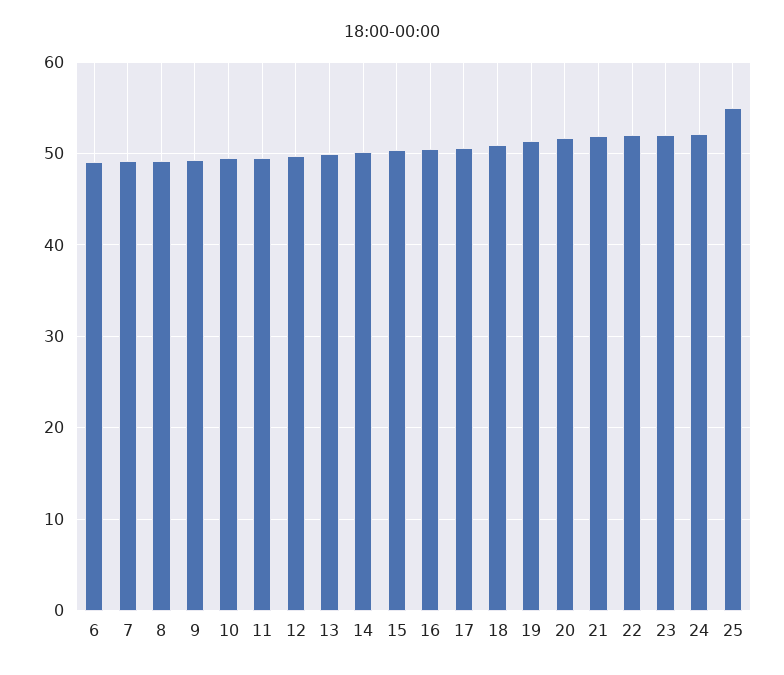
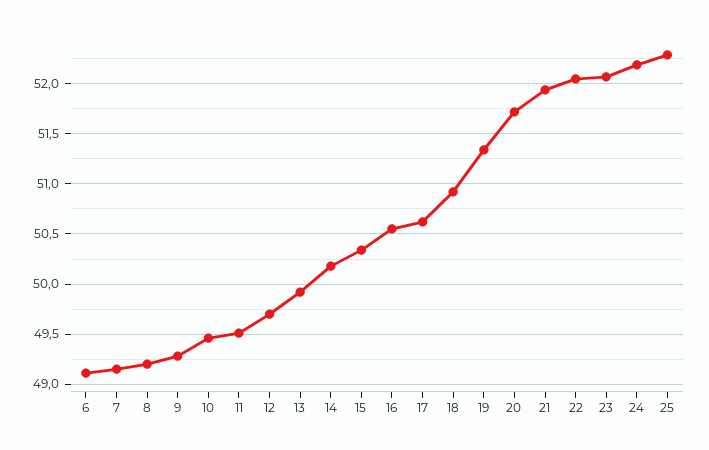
25: 55 -> 52.3

